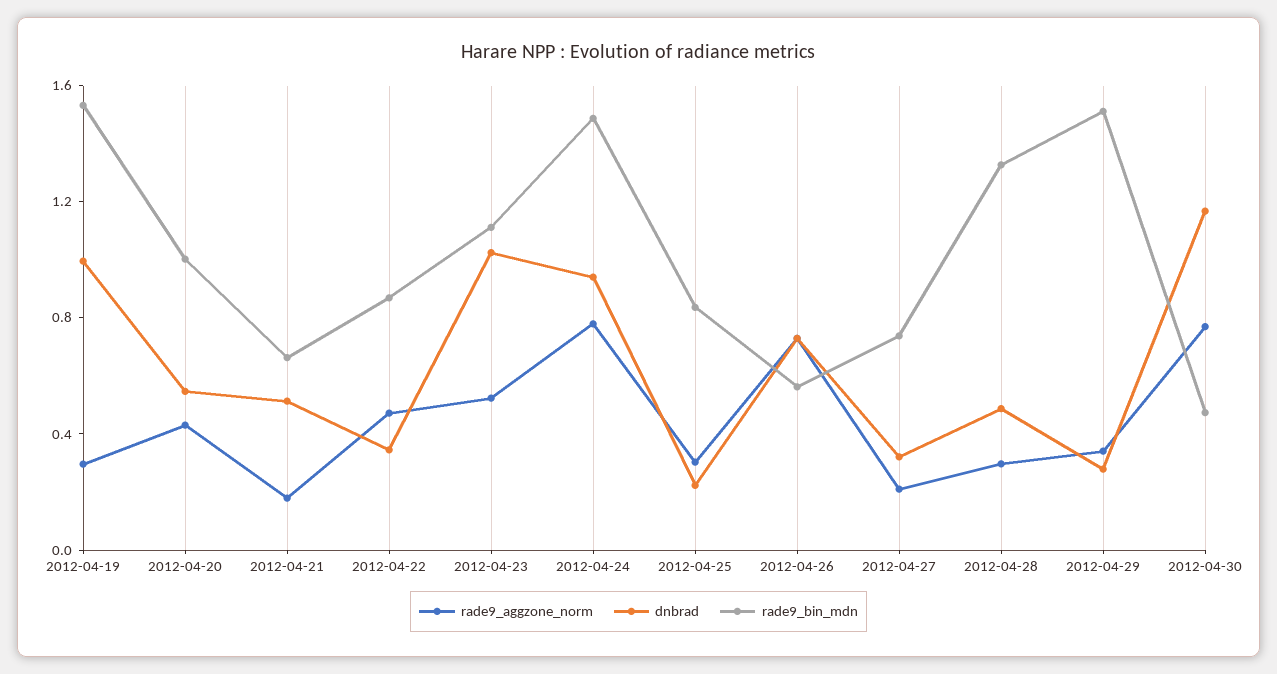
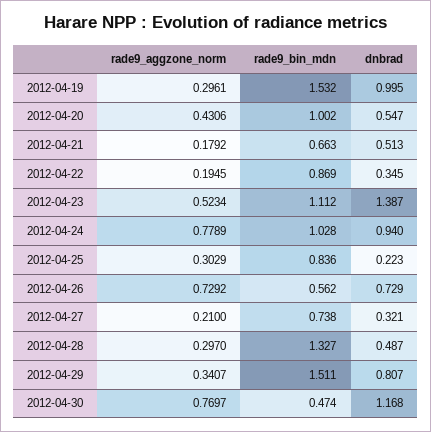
rade9_aggzone_norm, 2012-04-22: 0.5 -> 0.1945
dnbrad, 2012-04-23: 1 -> 1.387
rade9_bin_mdn, 2012-04-24: 1.5 -> 1.028
dnbrad, 2012-04-29: 0.3 -> 0.807

